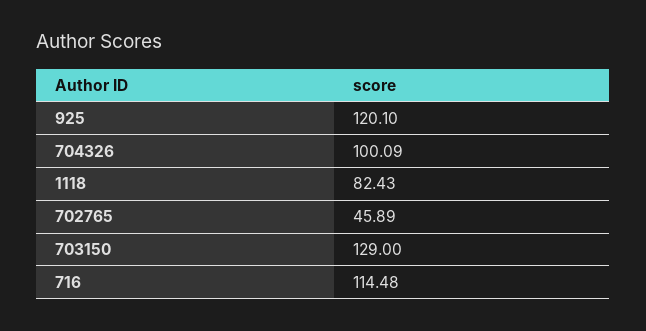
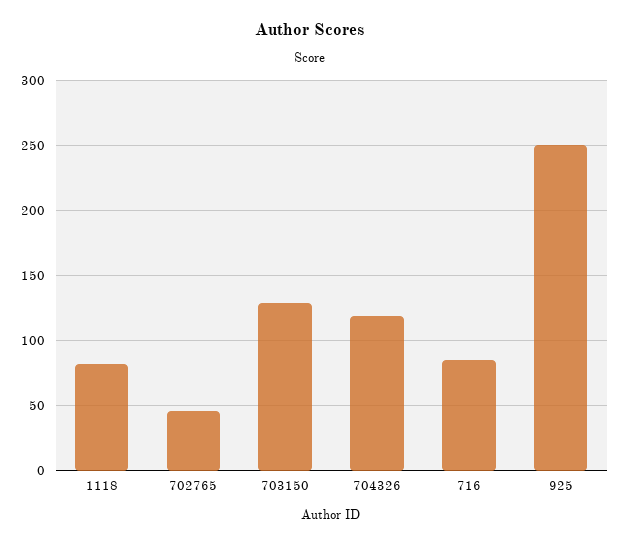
925: 120.1 -> 250
704326: 100.09 -> 120
716: 114.48 -> 85

